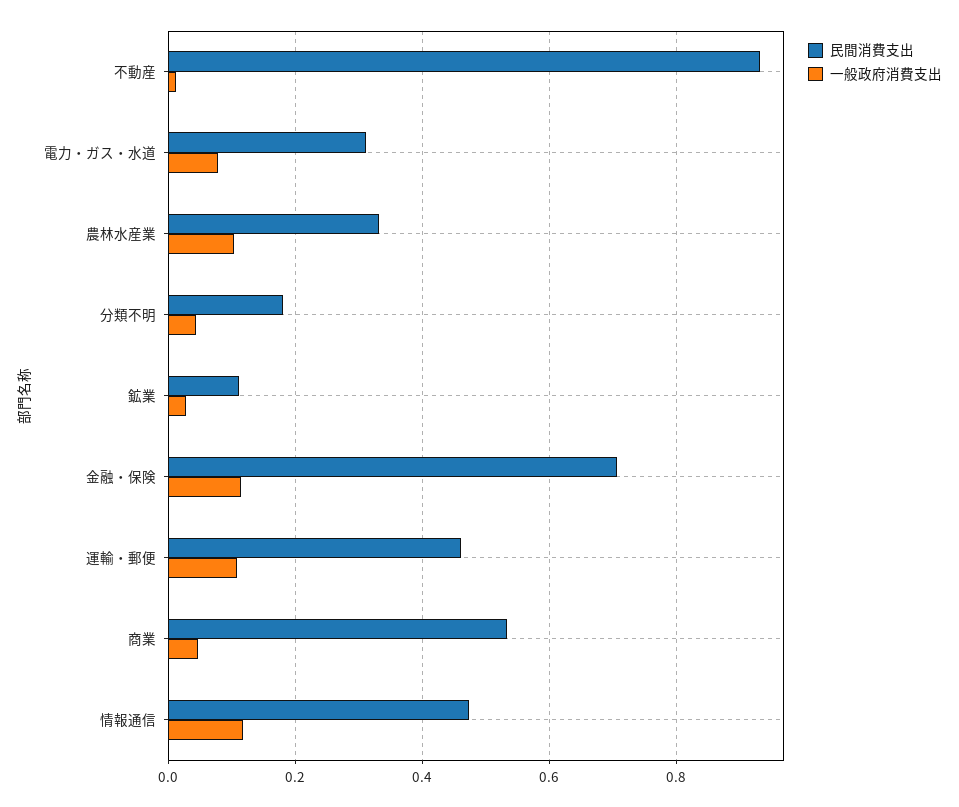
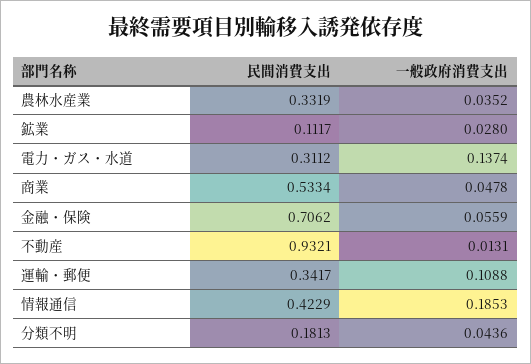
一般政府消費支出, 電力・ガス・水道: 0.08 -> 0.1374
一般政府消費支出, 農林水産業: 0.1 -> 0.0352
一般政府消費支出, 金融・保険: 0.12 -> 0.0559
民間消費支出, 運輸・郵便: 0.46 -> 0.3417
民間消費支出, 情報通信: 0.48 -> 0.4229
一般政府消費支出, 情報通信: 0.12 -> 0.1853

